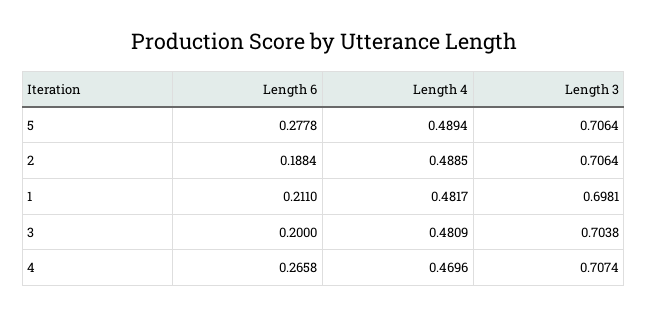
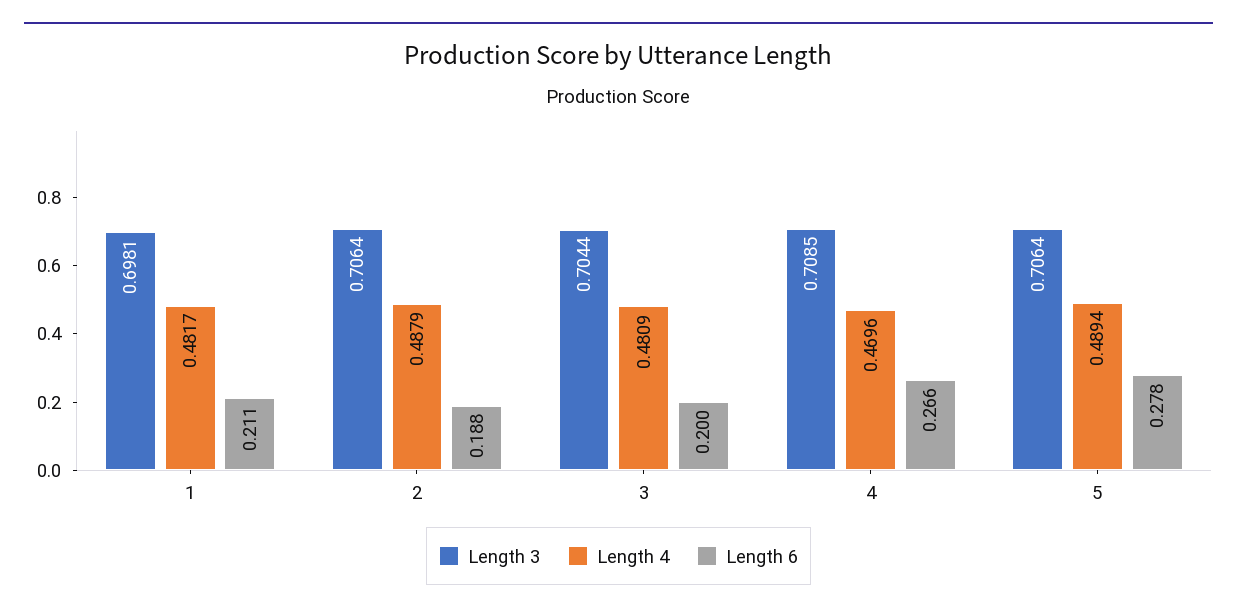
Length 4, 2: 0.4885 -> 0.4879
Length 3, 3: 0.7038 -> 0.7044
Length 3, 4: 0.7074 -> 0.7085

